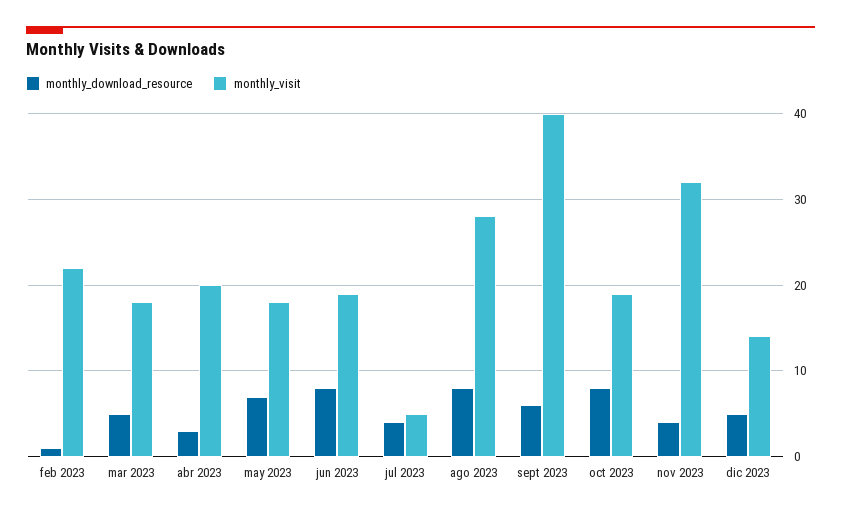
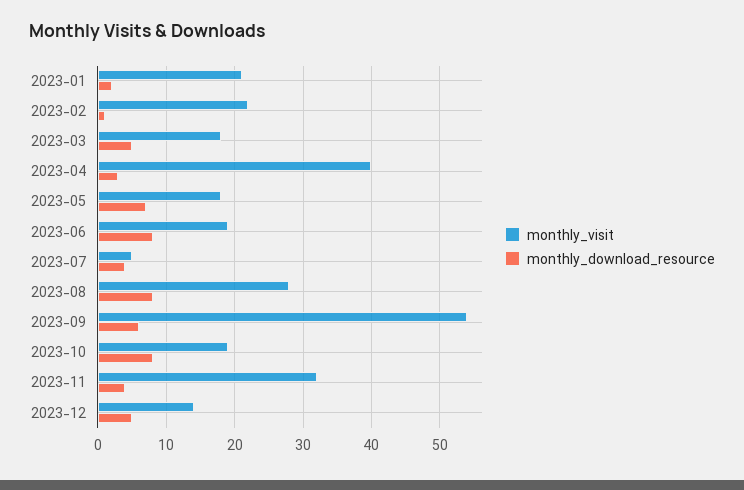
monthly_visit, abr 2023: 20 -> 40
monthly_visit, sept 2023: 40 -> 54
monthly_visit, 2023-01: none -> 21
monthly_download_resource, 2023-01: none -> 2

